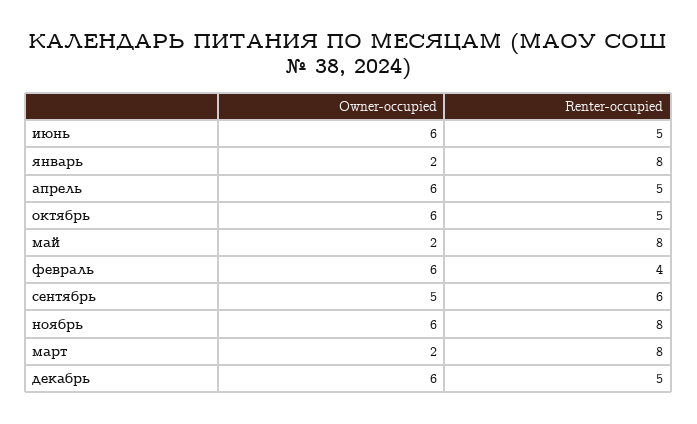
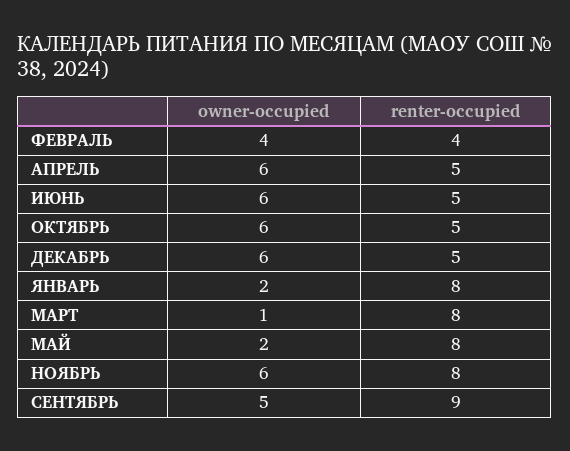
Owner-occupied, февраль: 6 -> 4
Renter-occupied, сентябрь: 6 -> 9
Owner-occupied, март: 2 -> 1

